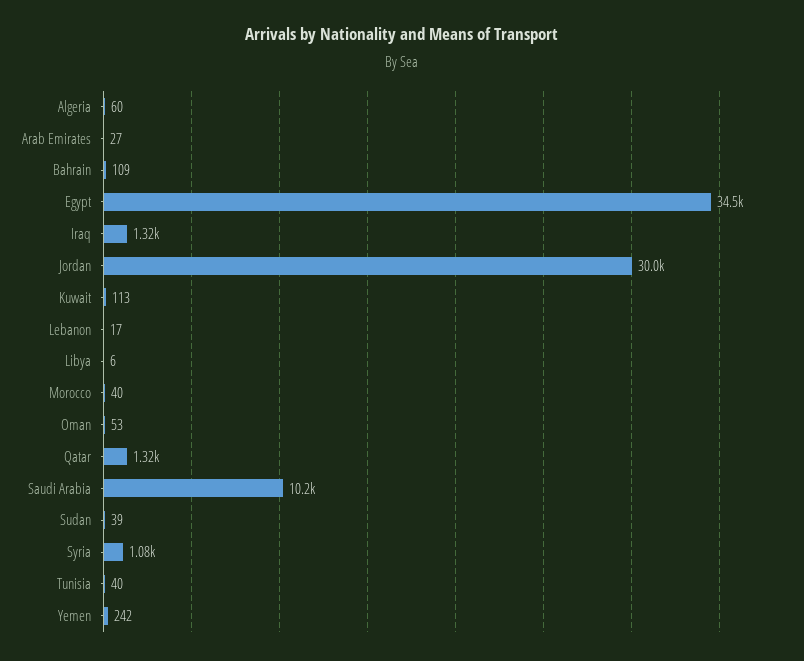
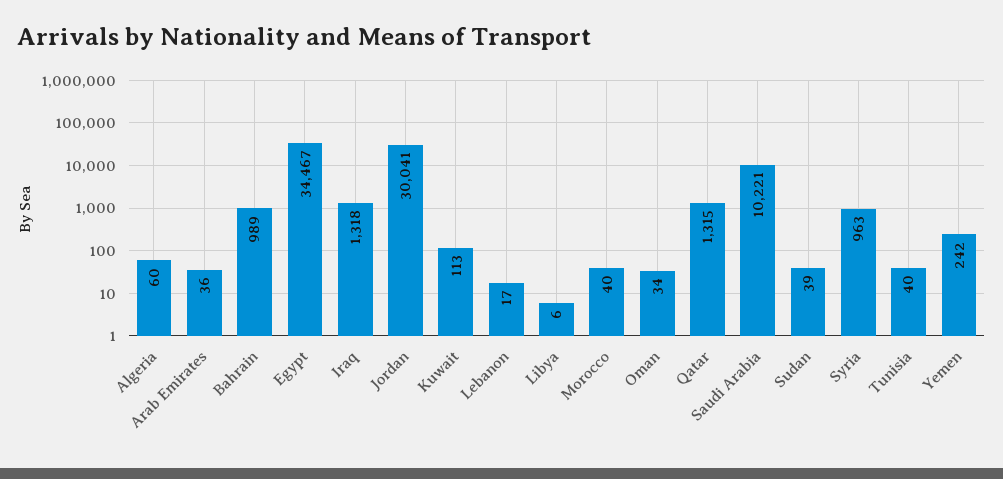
Arab Emirates: 27 -> 36
Bahrain: 109 -> 989
Oman: 53 -> 34
Syria: 1080 -> 963

